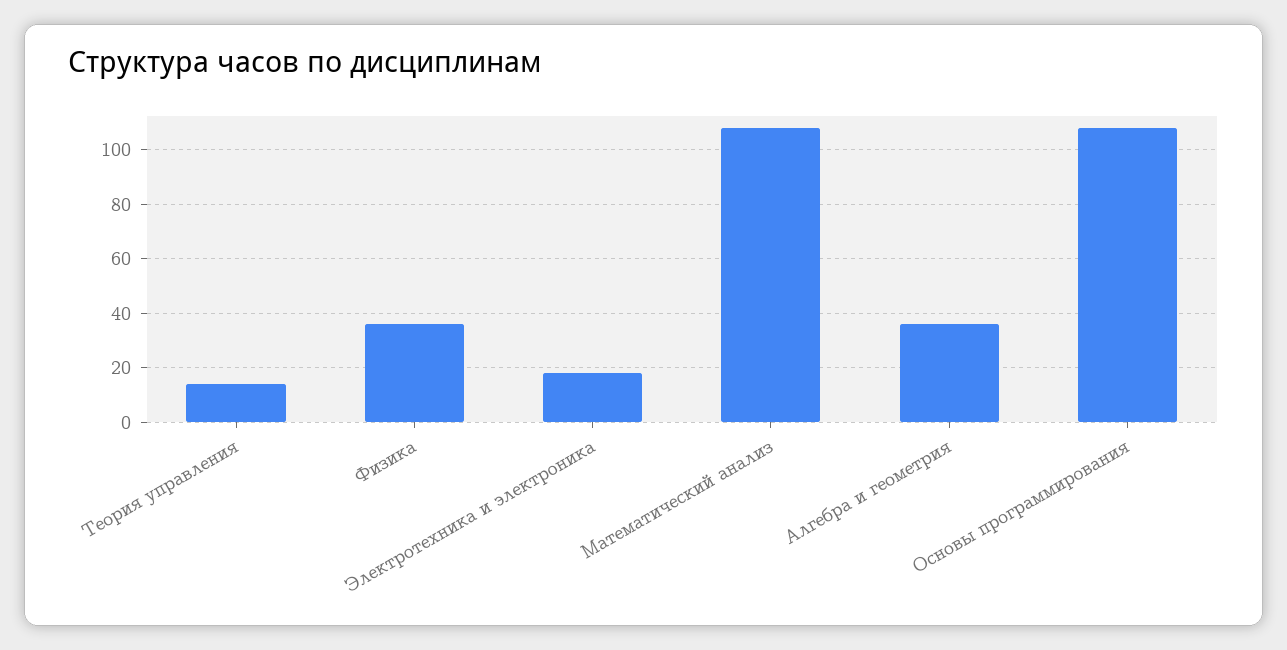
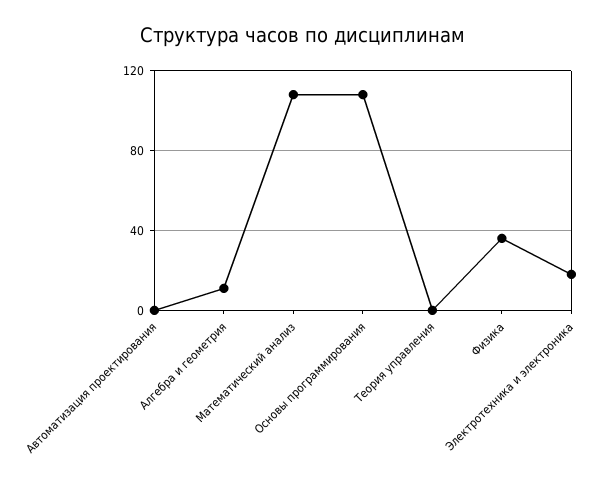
Теория управления: 15 -> 0
Алгебра и геометрия: 35 -> 10
Автоматизация проектирования: none -> 0

